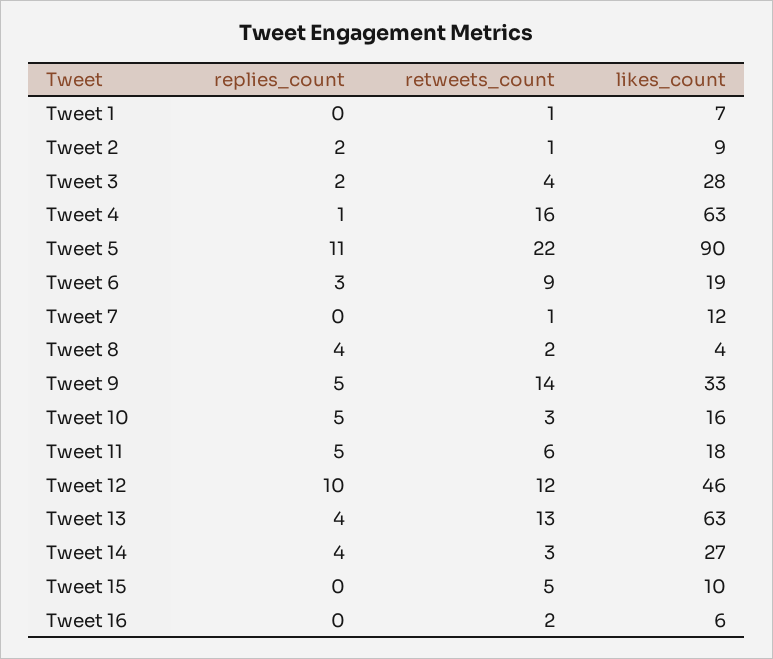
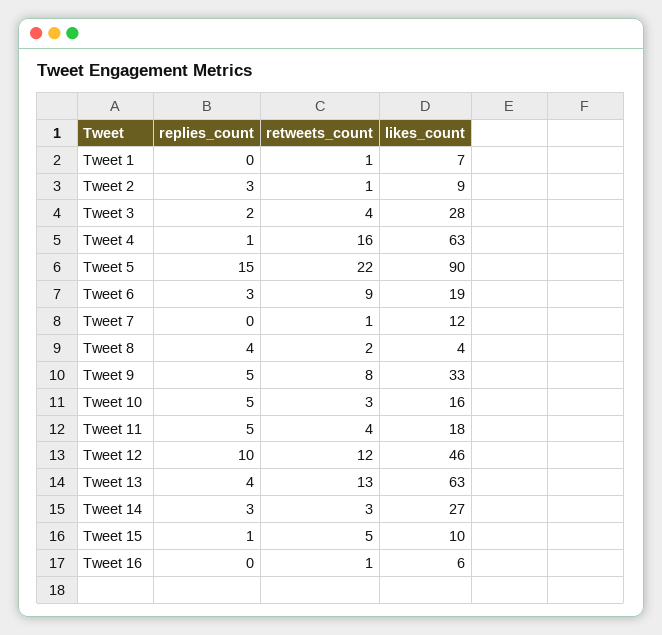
replies_count, Tweet 2: 2 -> 3
replies_count, Tweet 5: 11 -> 15
retweets_count, Tweet 9: 14 -> 8
retweets_count, Tweet 11: 6 -> 4
replies_count, Tweet 14: 4 -> 3
replies_count, Tweet 15: 0 -> 1
retweets_count, Tweet 16: 2 -> 1

